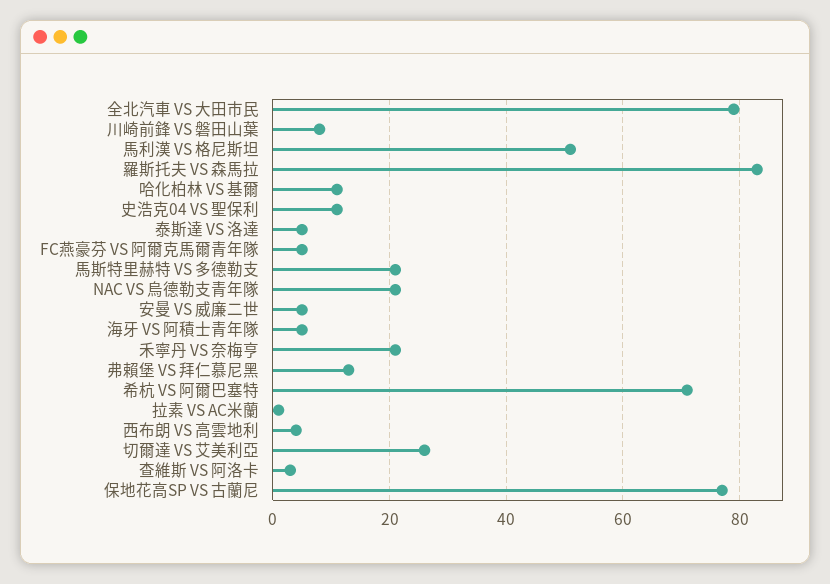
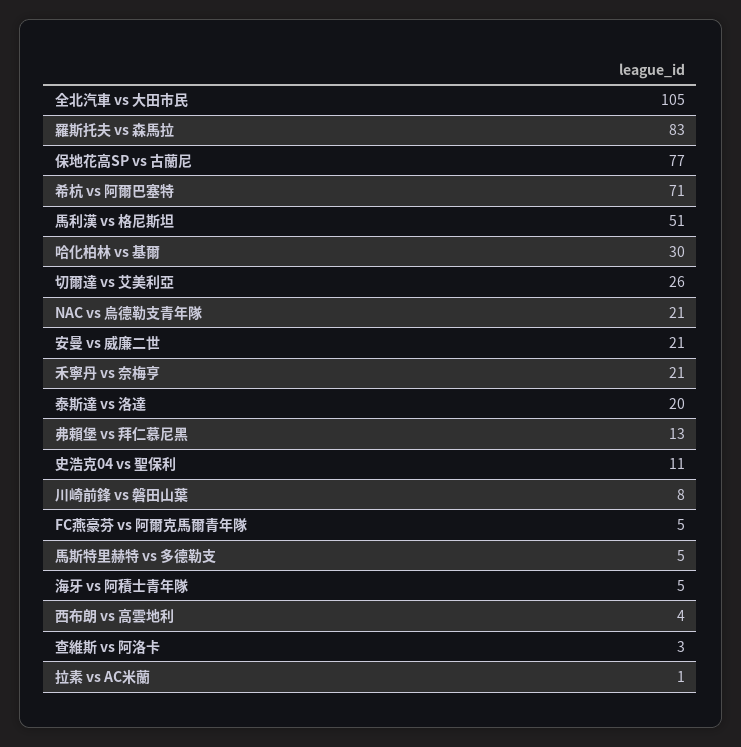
全北汽車 VS 大田市民: 80 -> 105
哈化柏林 VS 基爾: 10 -> 30
泰斯達 VS 洛達: 5 -> 20
馬斯特里赫特 VS 多德勒支: 20 -> 5
安曼 VS 威廉二世: 5 -> 21

